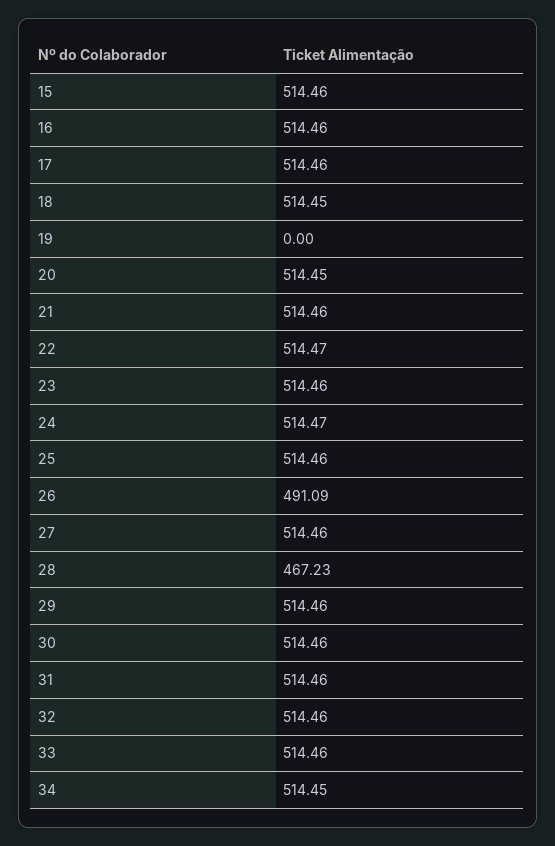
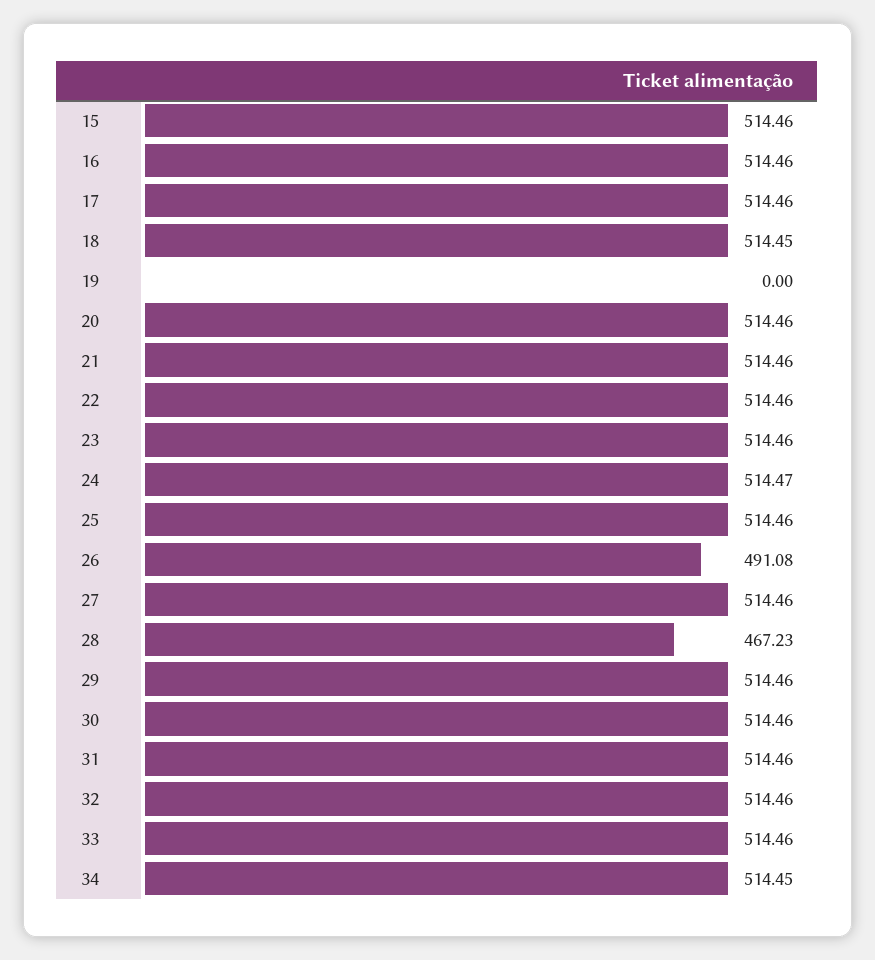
20: 514.45 -> 514.46
22: 514.47 -> 514.46
26: 491.09 -> 491.08

